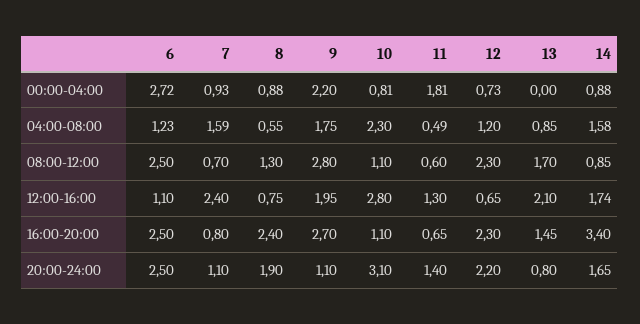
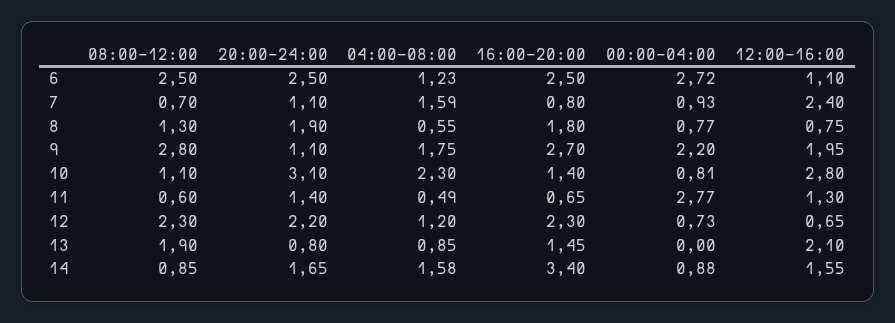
8, 00:00-04:00: 0.88 -> 0.77
11, 00:00-04:00: 1.81 -> 2.77
13, 08:00-12:00: 1.7 -> 1.9
14, 12:00-16:00: 1.74 -> 1.55
8, 16:00-20:00: 2.4 -> 1.8
10, 16:00-20:00: 1.1 -> 1.4

